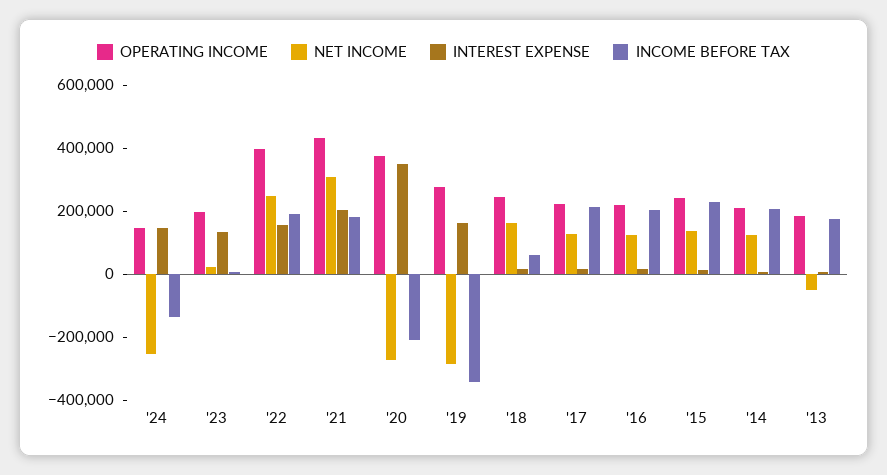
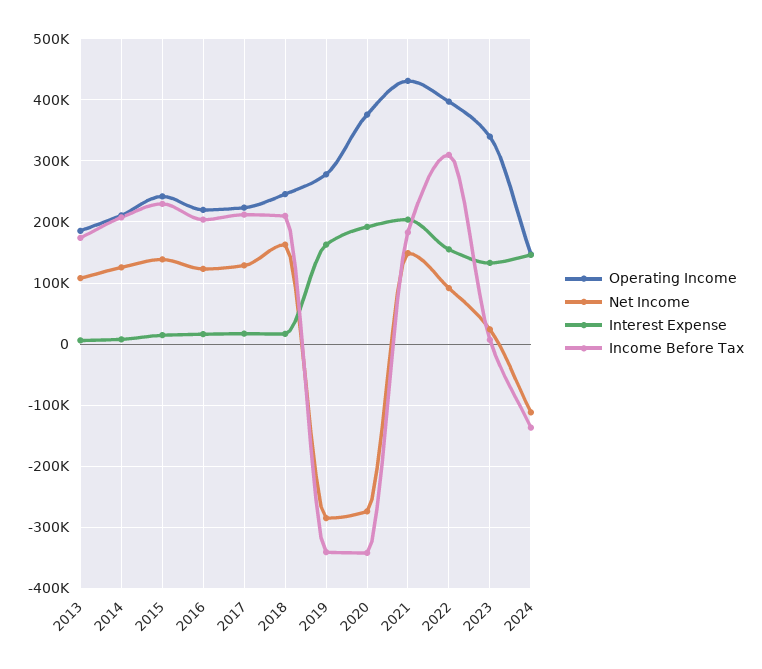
NET INCOME, '24: -250000 -> -110000
OPERATING INCOME, '23: 200000 -> 340000
NET INCOME, '22: 250000 -> 90000
INCOME BEFORE TAX, '22: 200000 -> 310000
NET INCOME, '21: 300000 -> 150000
INTEREST EXPENSE, '20: 350000 -> 190000
INCOME BEFORE TAX, '20: -200000 -> -340000
INCOME BEFORE TAX, '18: 50000 -> 210000
NET INCOME, '13: -50000 -> 110000

